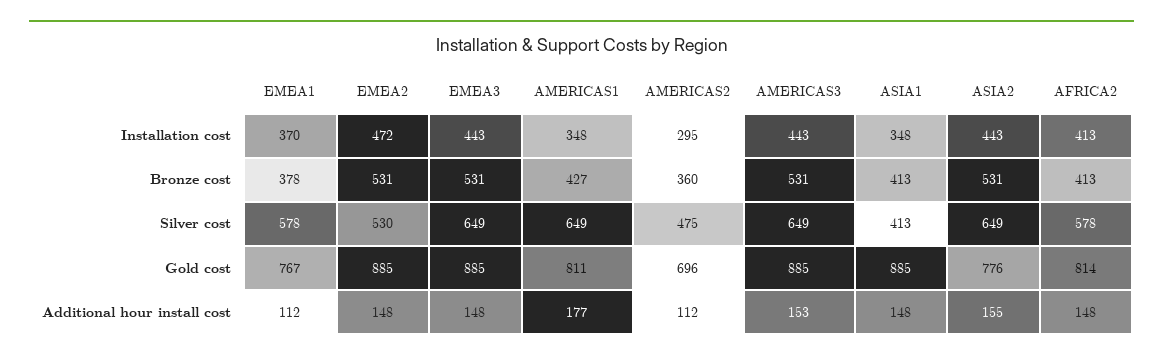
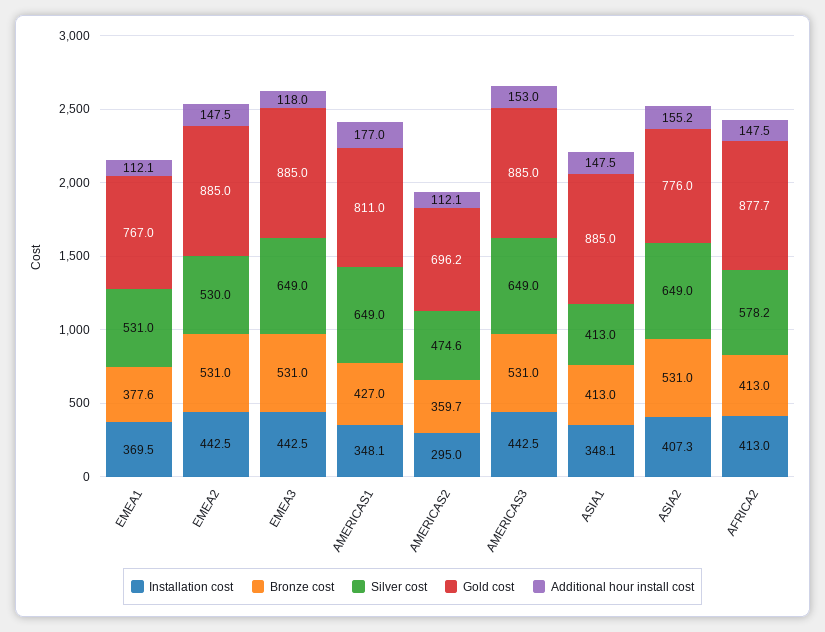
Installation cost, EMEA2: 472 -> 442.5
Installation cost, ASIA2: 443 -> 407.3
Silver cost, EMEA1: 578 -> 531
Gold cost, AFRICA2: 814 -> 877.7
Additional hour install cost, EMEA3: 148 -> 118

